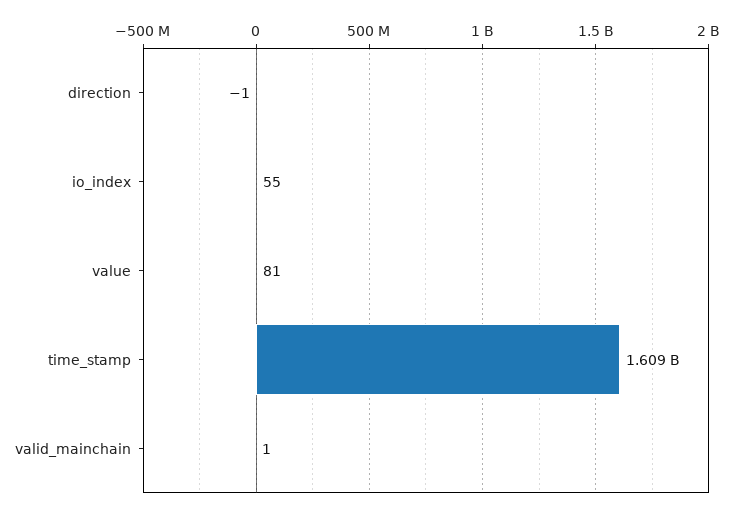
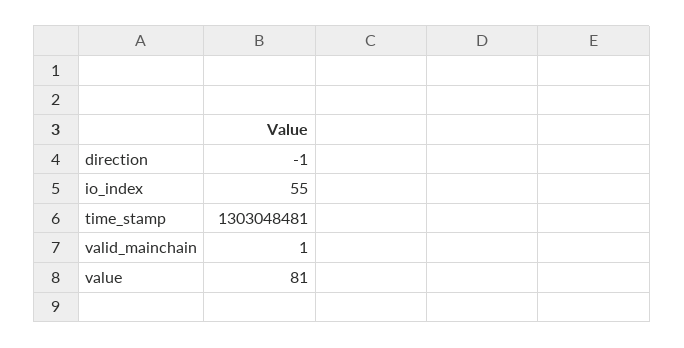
time_stamp: 1609000000 -> 1303048481

